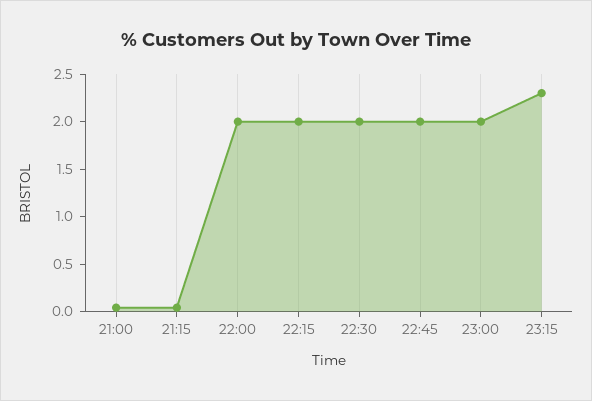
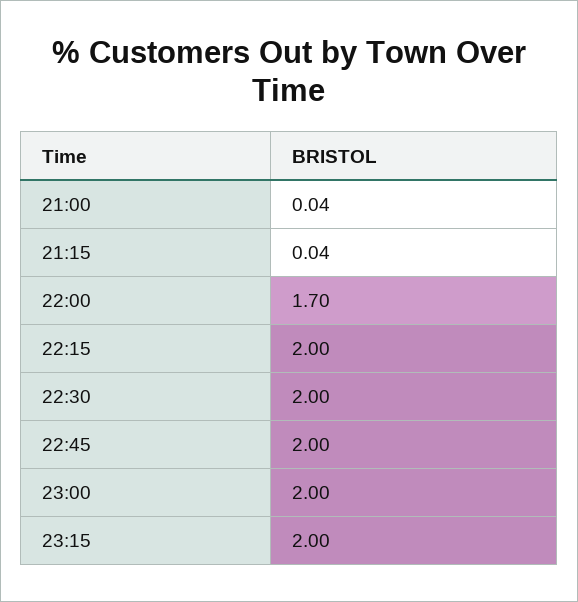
22:00: 2 -> 1.7
23:15: 2.3 -> 2

